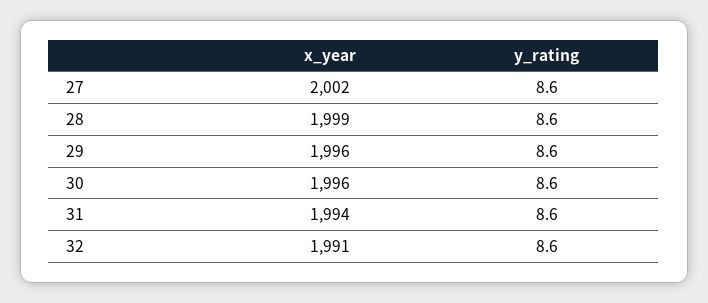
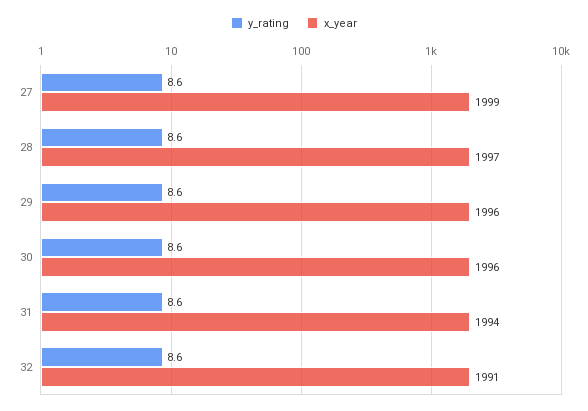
x_year, 27: 2002 -> 1999
x_year, 28: 1999 -> 1997

